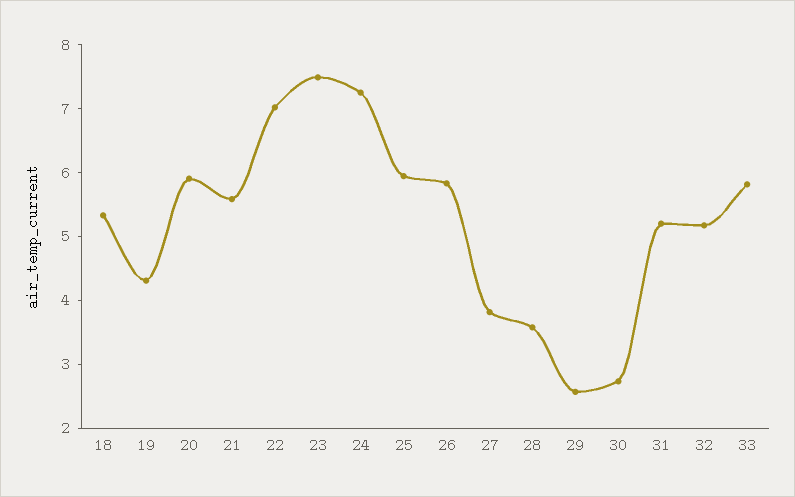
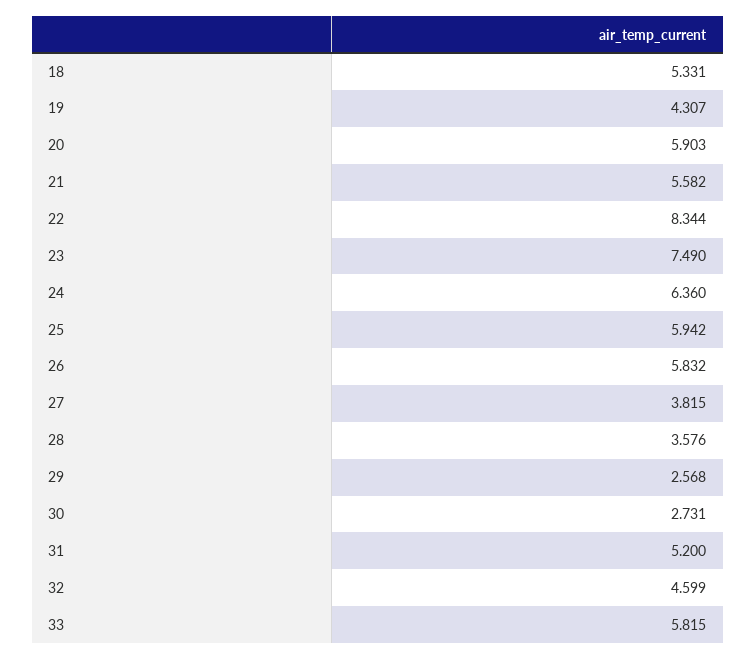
22: 7 -> 8.344
24: 7.2 -> 6.36
32: 5.2 -> 4.599

